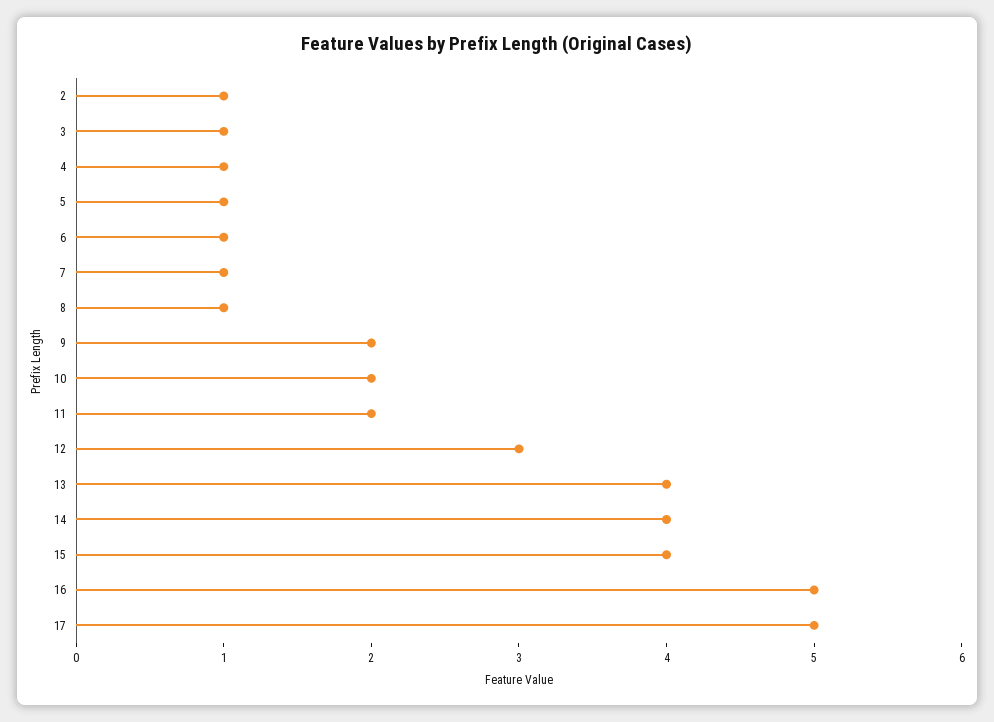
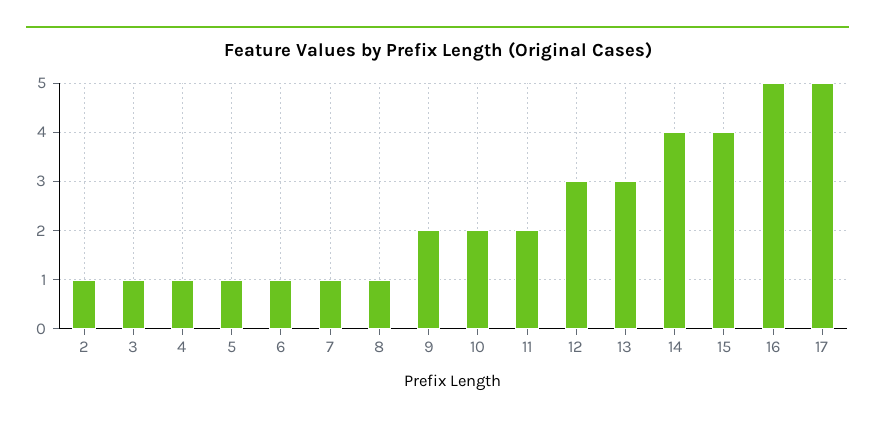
13: 4 -> 3

